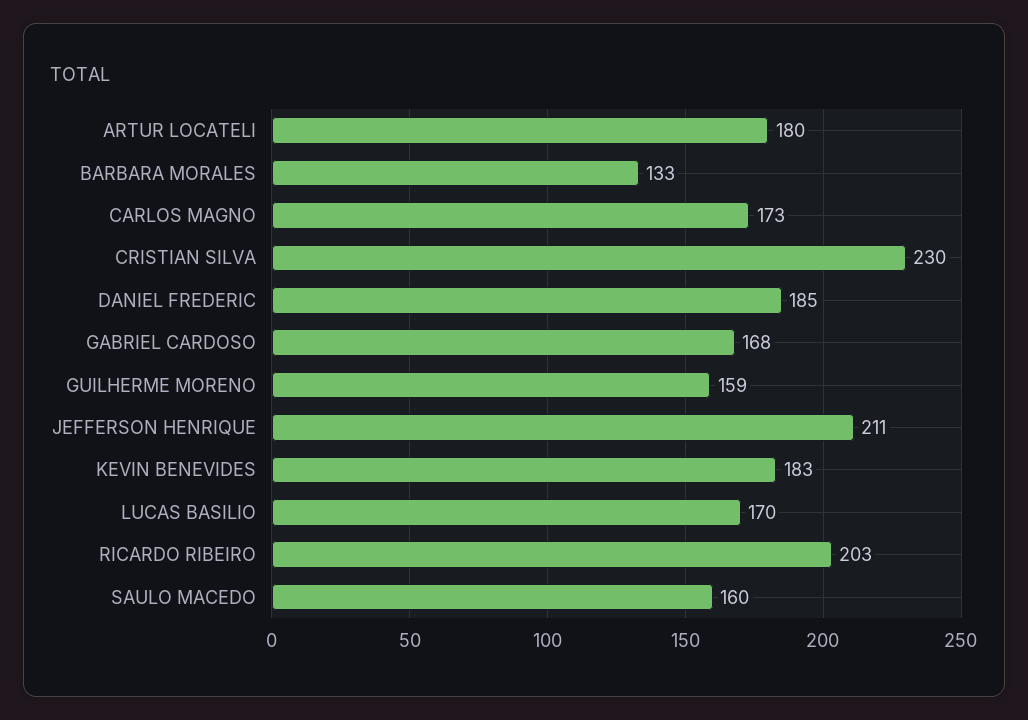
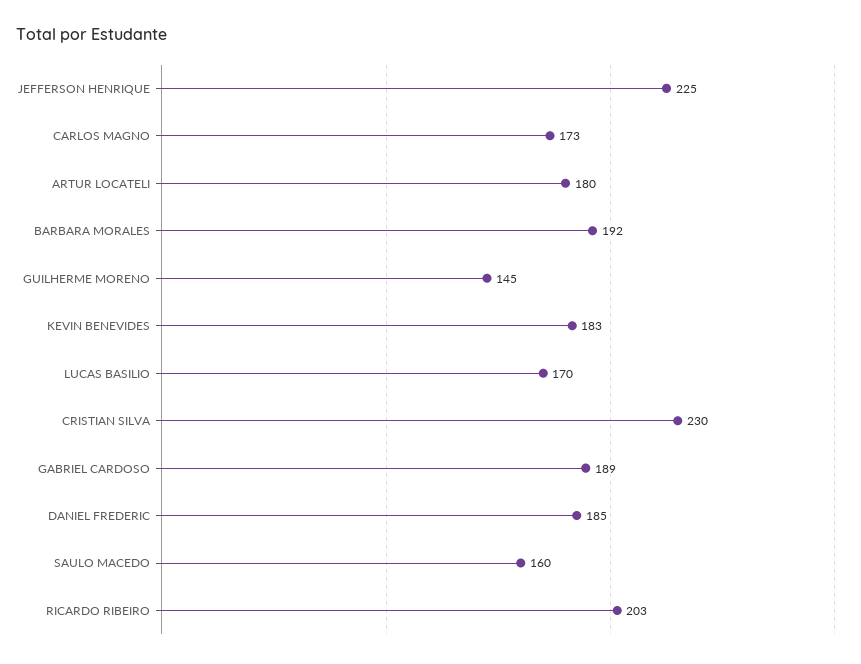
BARBARA MORALES: 133 -> 192
GABRIEL CARDOSO: 168 -> 189
GUILHERME MORENO: 159 -> 145
JEFFERSON HENRIQUE: 211 -> 225

